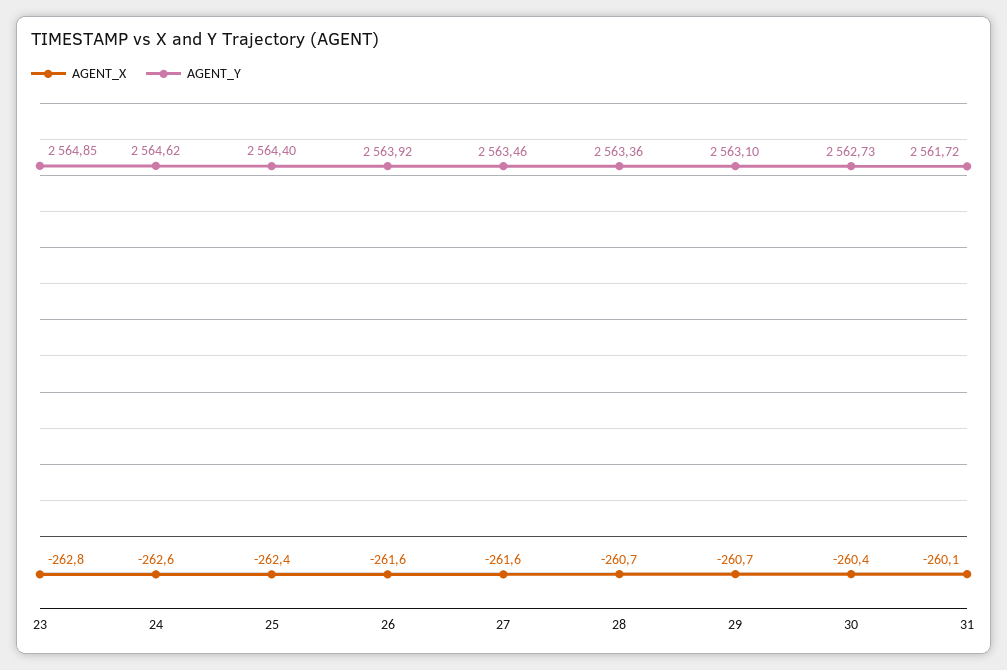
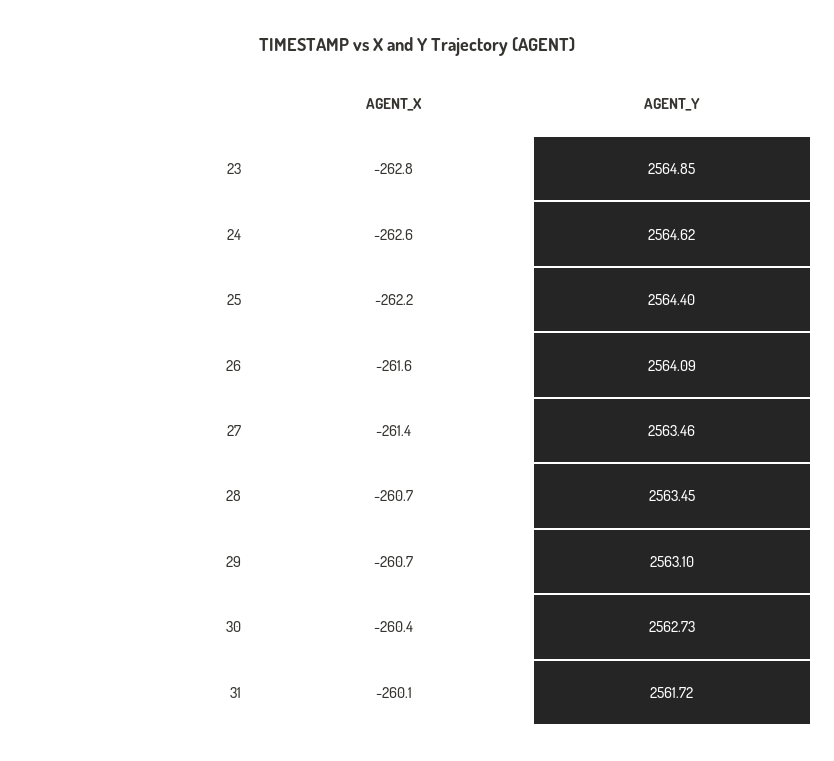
AGENT_X, 25: -262.4 -> -262.2
AGENT_Y, 26: 2563.92 -> 2564.09
AGENT_X, 27: -261.6 -> -261.4
AGENT_Y, 28: 2563.36 -> 2563.45

